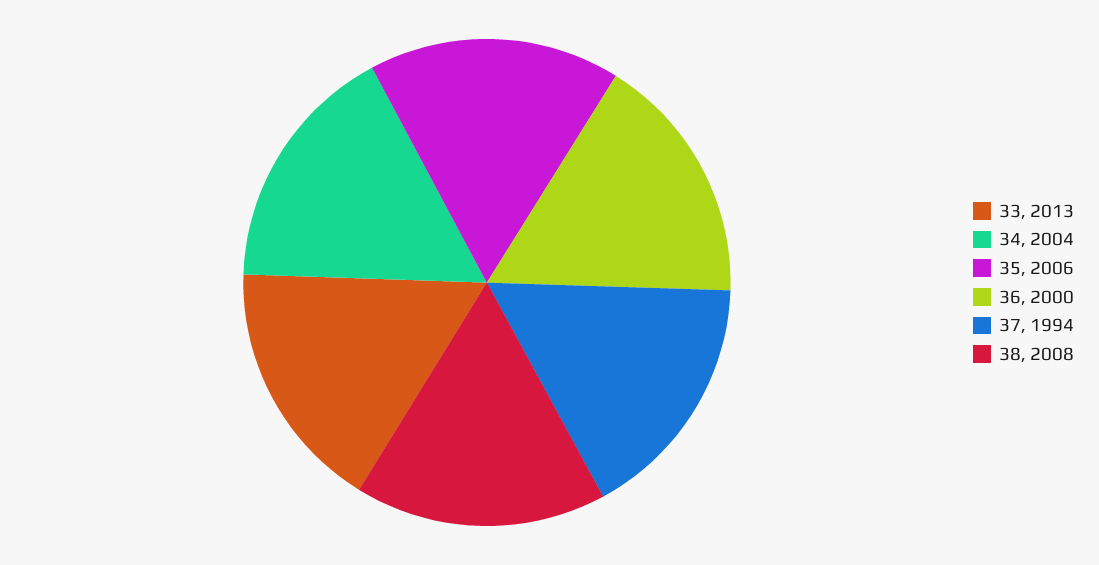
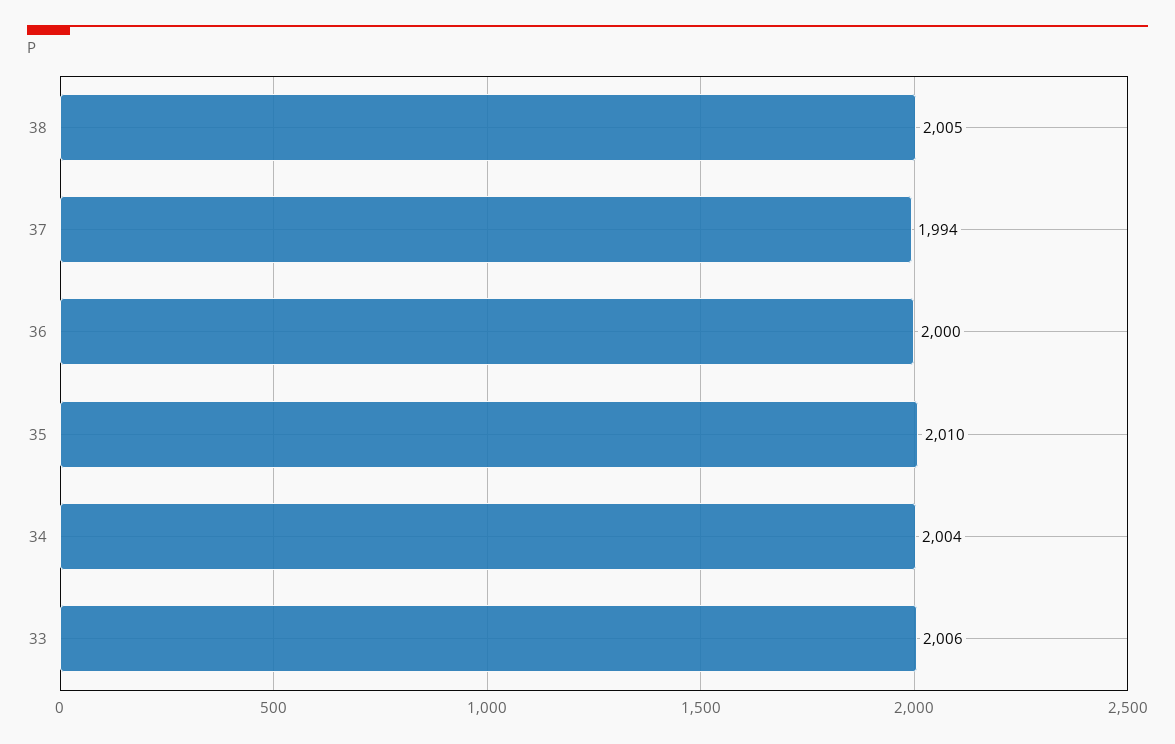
33: 2013 -> 2006
35: 2006 -> 2010
38: 2008 -> 2005

